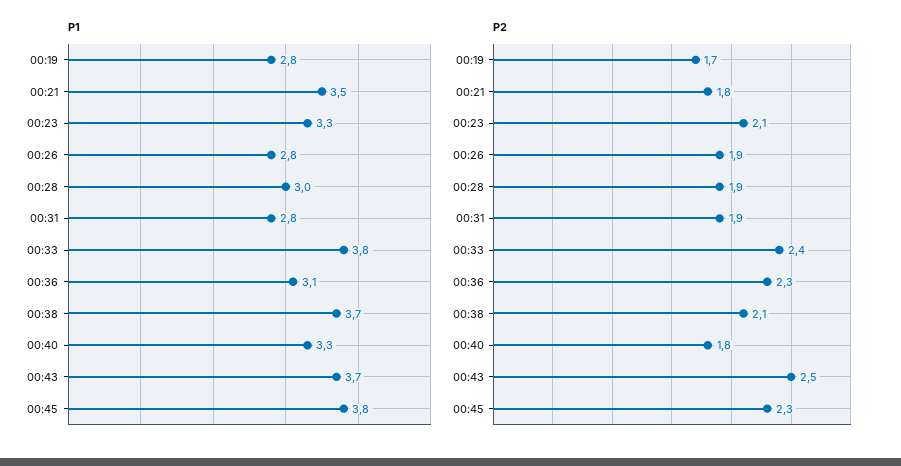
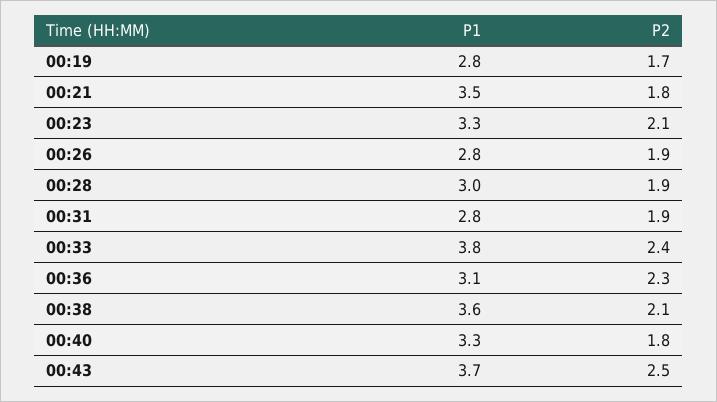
P1, 00:38: 3.7 -> 3.6
P1, 00:45: 3.8 -> none
P2, 00:45: 2.3 -> none

